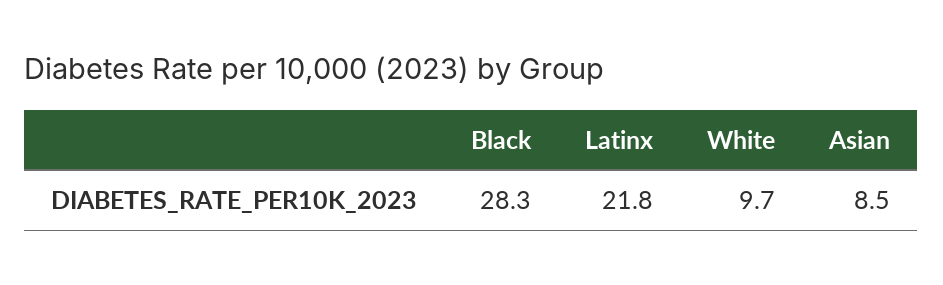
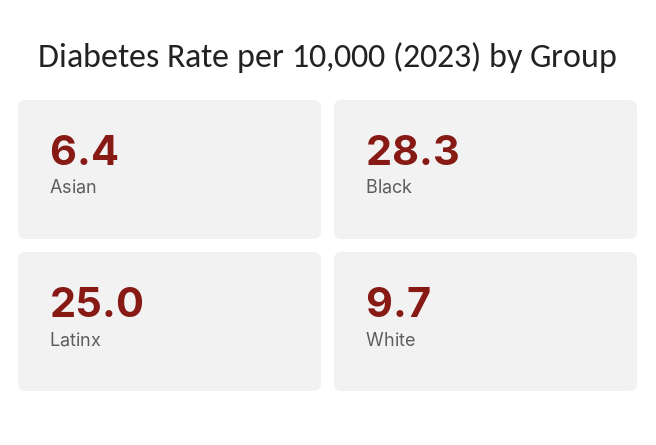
Latinx: 21.8 -> 25
Asian: 8.5 -> 6.4

